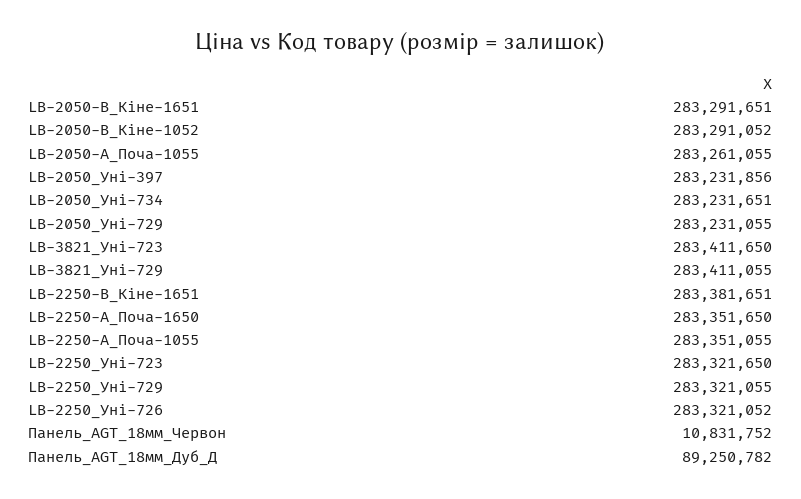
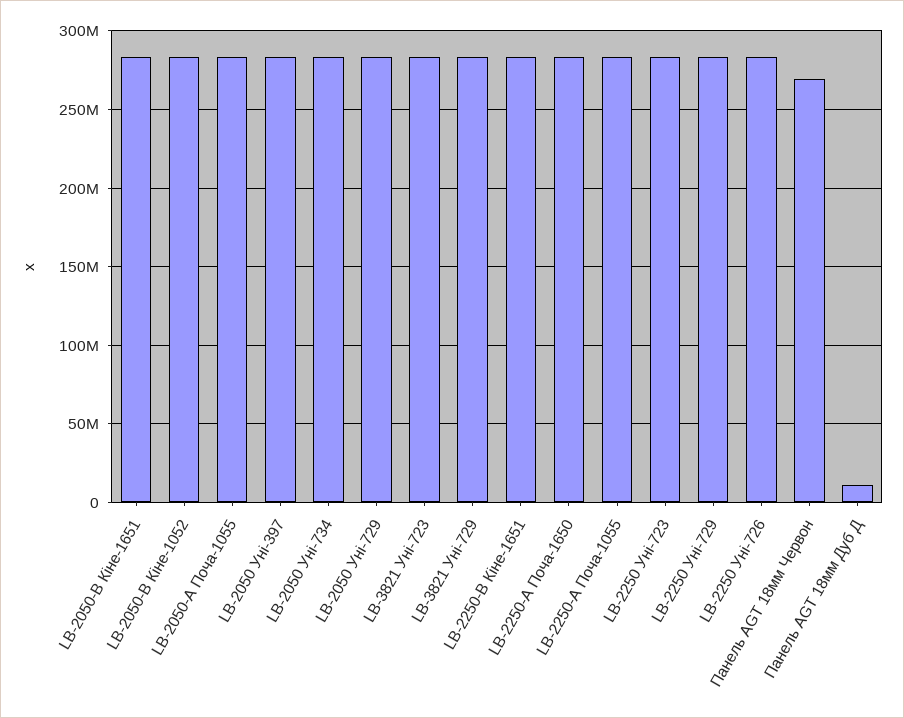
Панель_AGT_18мм_Червон: 10831752 -> 270000000
Панель_AGT_18мм_Дуб_Д: 89250782 -> 10000000

